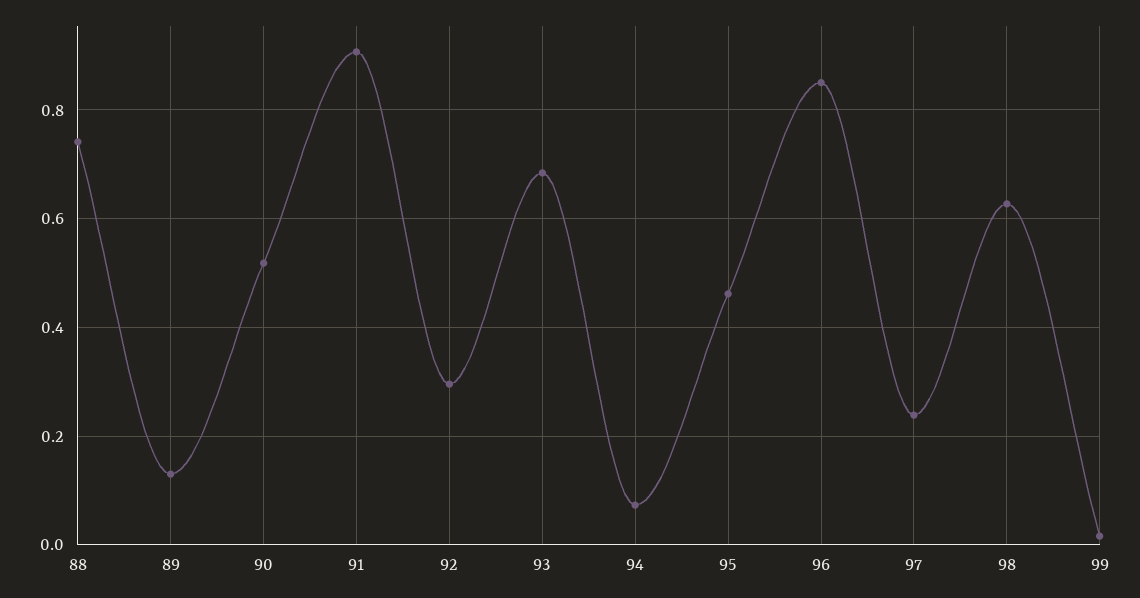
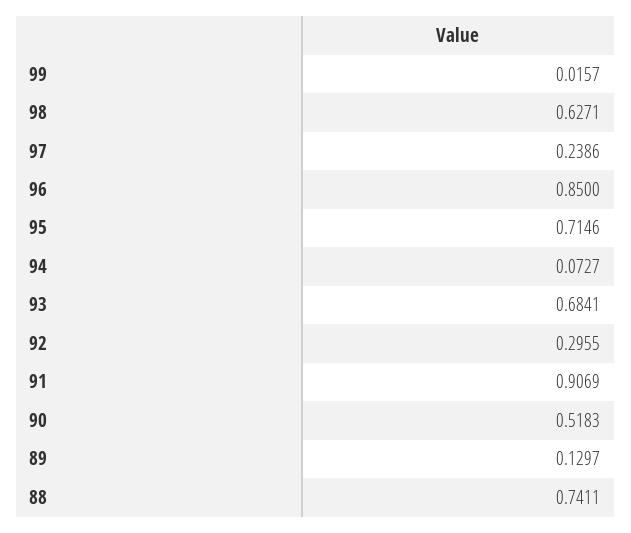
95: 0.46 -> 0.7146

